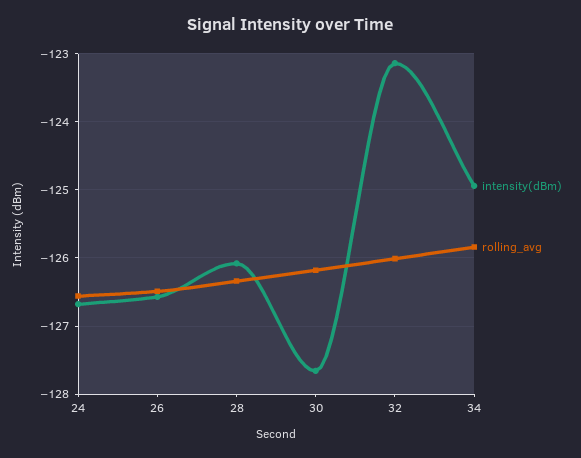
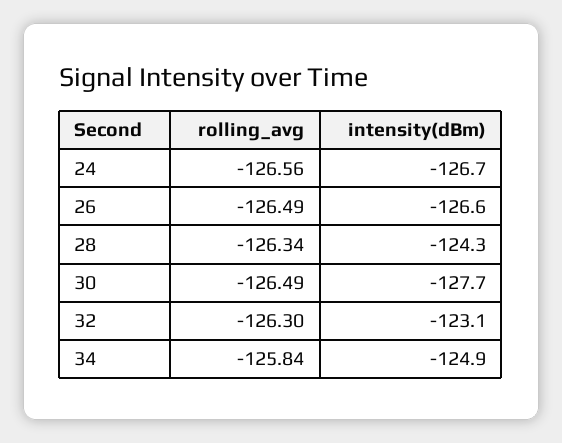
intensity(dBm), 28: -126.1 -> -124.3
rolling_avg, 30: -126.2 -> -126.49
rolling_avg, 32: -126 -> -126.3

